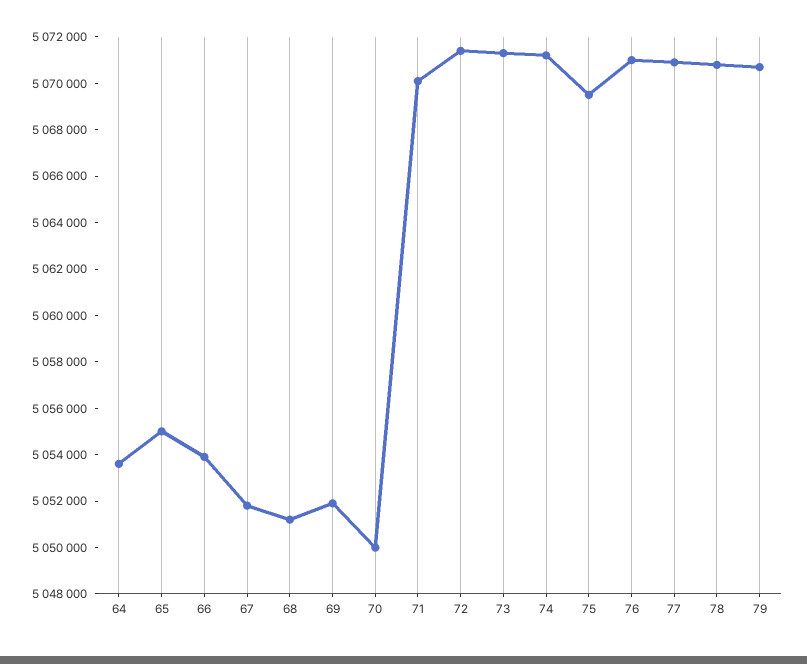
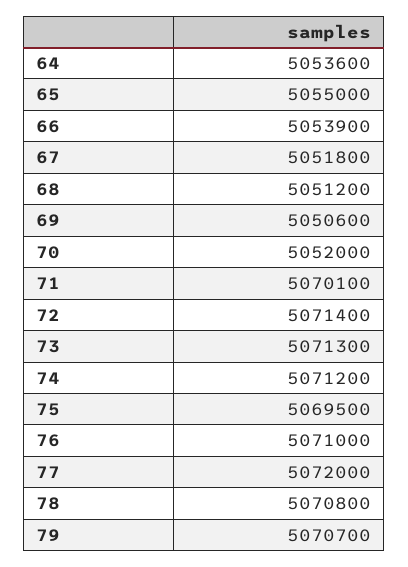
69: 5052000 -> 5050600
70: 5050000 -> 5052000
77: 5071000 -> 5072000

